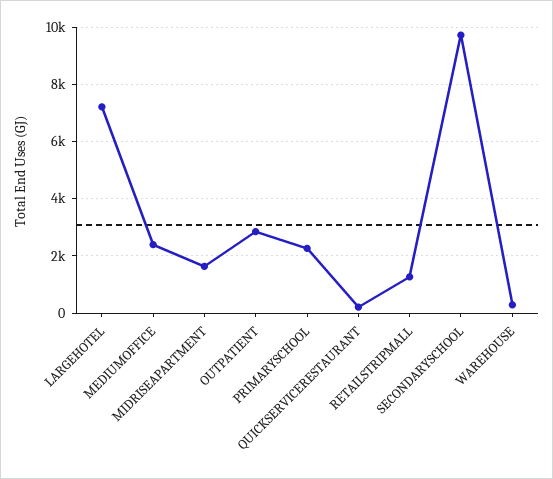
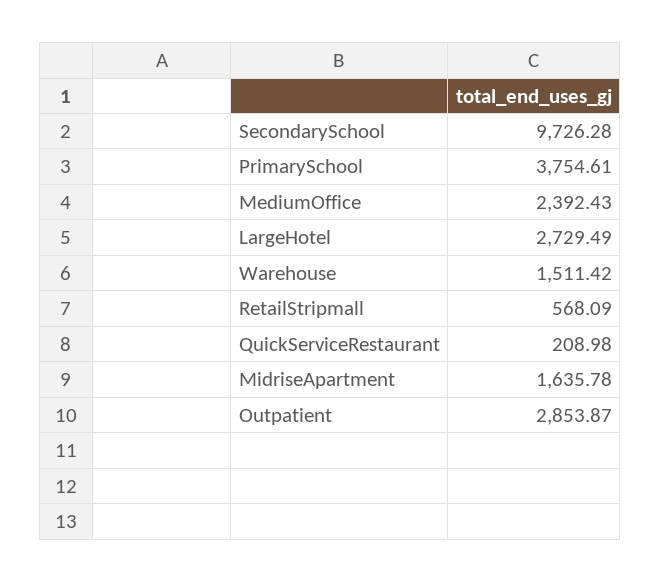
LARGEHOTEL: 7250 -> 2729.49
PRIMARYSCHOOL: 2250 -> 3754.61
RETAILSTRIPMALL: 1250 -> 568.09
WAREHOUSE: 250 -> 1511.42

